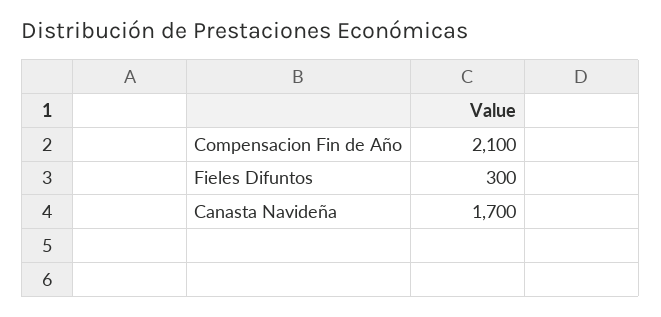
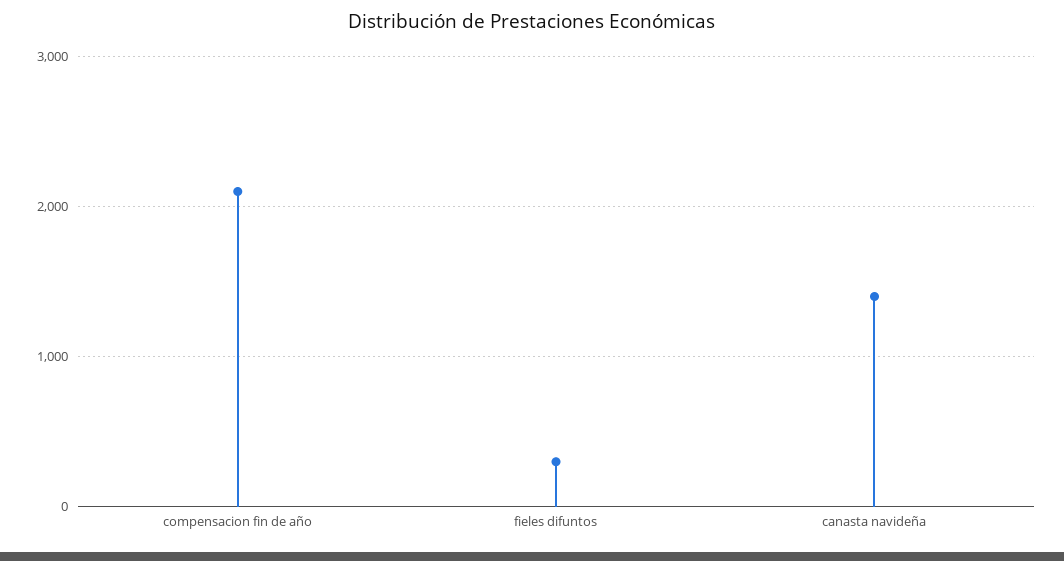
Canasta Navideña: 1700 -> 1400

